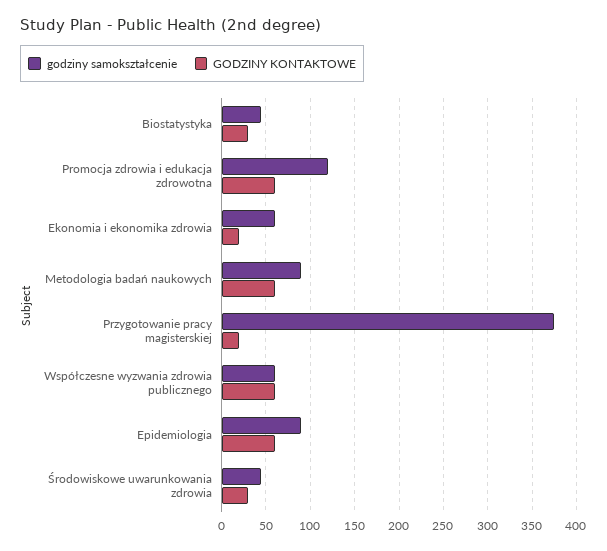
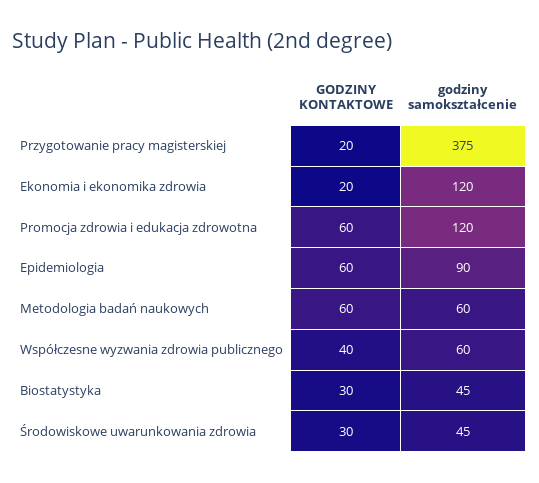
godziny samokształcenie, Ekonomia i ekonomika zdrowia: 60 -> 120
godziny samokształcenie, Metodologia badań naukowych: 90 -> 60
GODZINY KONTAKTOWE, Współczesne wyzwania zdrowia publicznego: 60 -> 40

